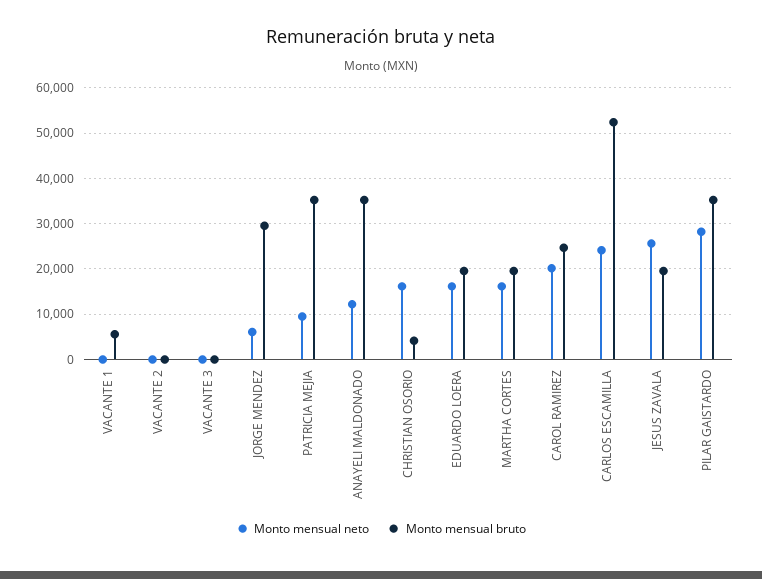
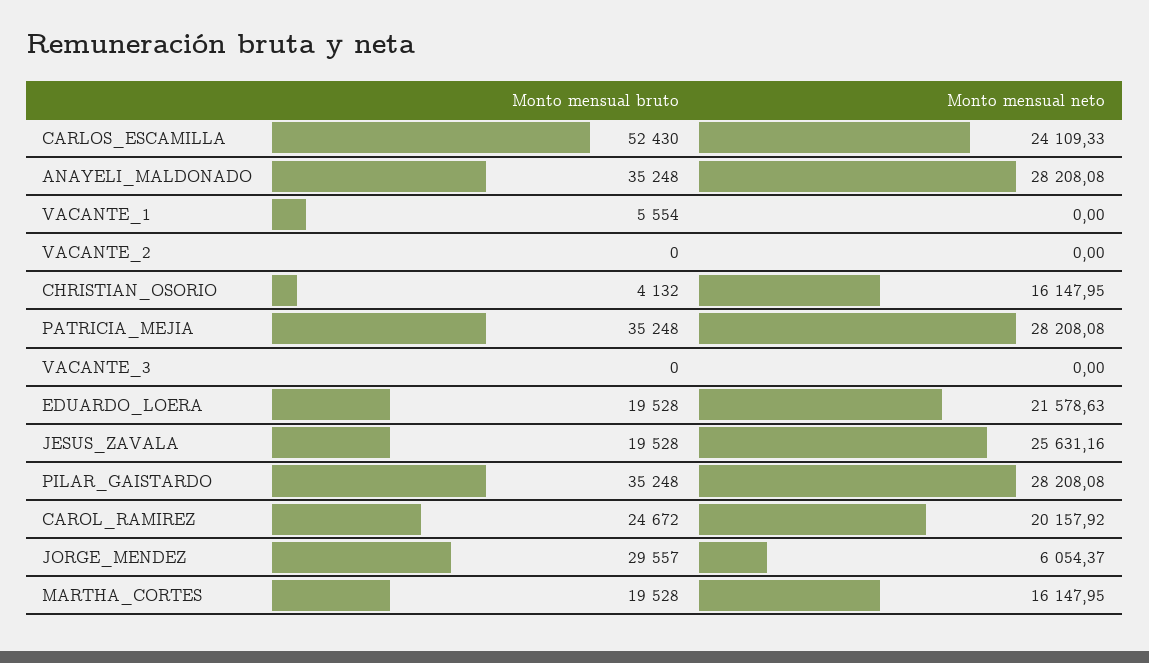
Monto mensual neto, PATRICIA MEJIA: 10000 -> 28208.08
Monto mensual neto, ANAYELI MALDONADO: 12000 -> 28208.08
Monto mensual neto, EDUARDO LOERA: 16000 -> 21578.63

